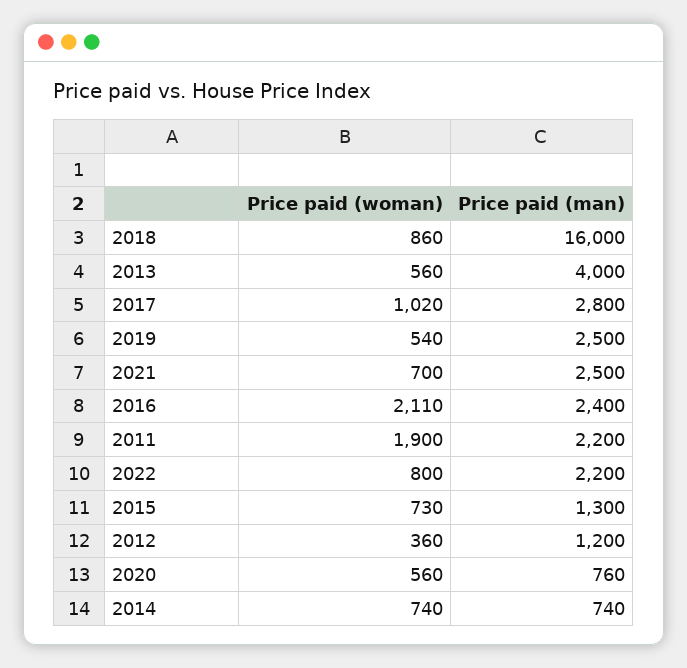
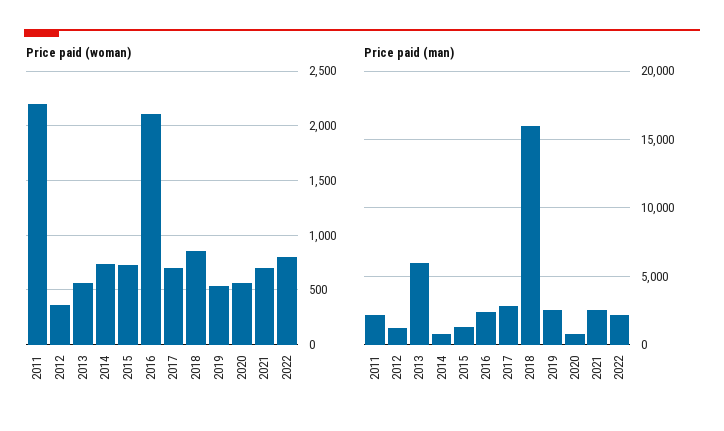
Price paid (man), 2013: 4000 -> 6000
Price paid (woman), 2017: 1020 -> 700
Price paid (woman), 2011: 1900 -> 2200

